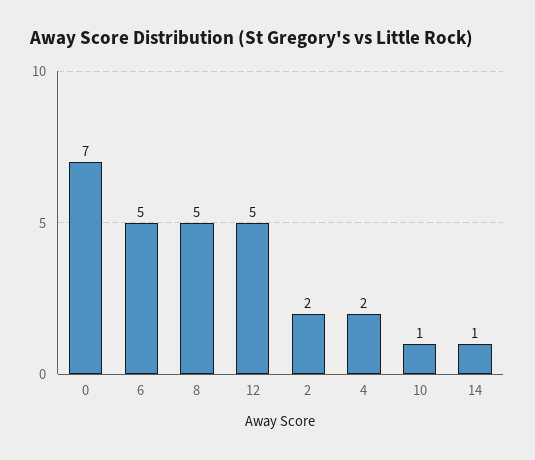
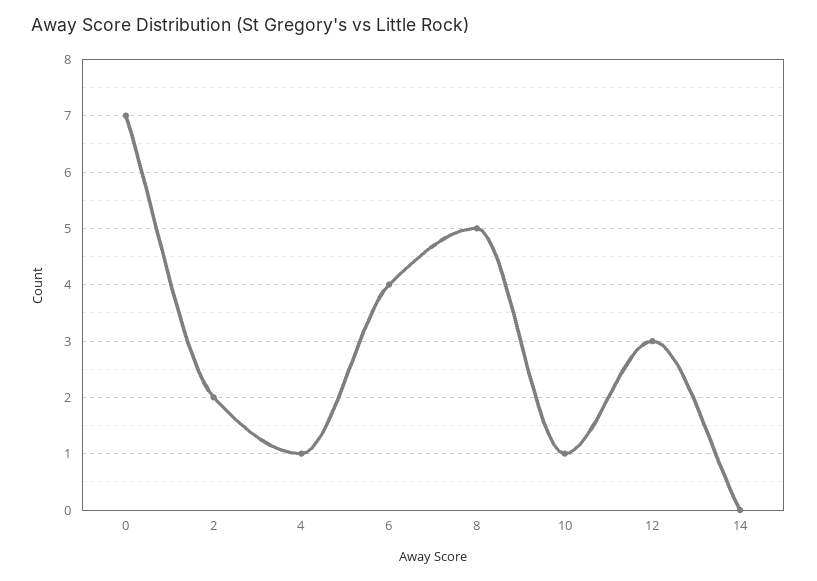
6: 5 -> 4
12: 5 -> 3
4: 2 -> 1
14: 1 -> 0

